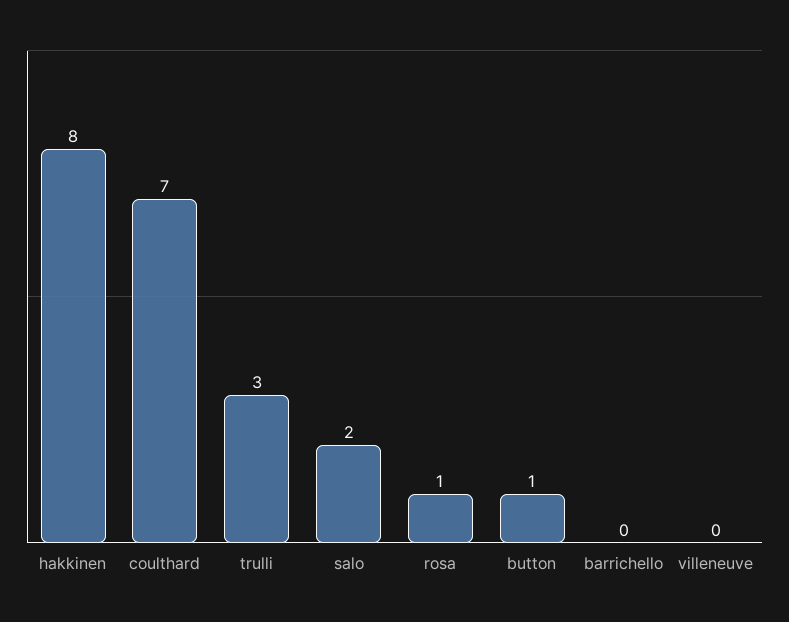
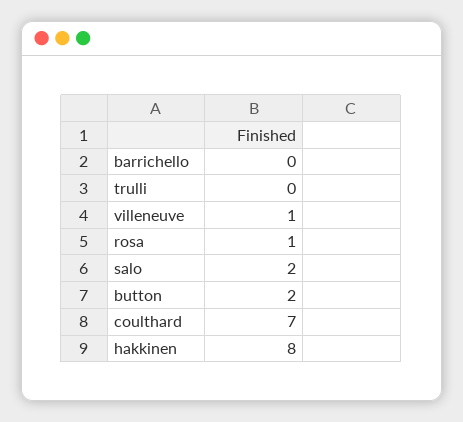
trulli: 3 -> 0
button: 1 -> 2
villeneuve: 0 -> 1

